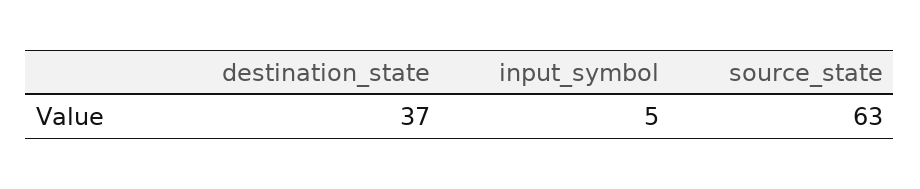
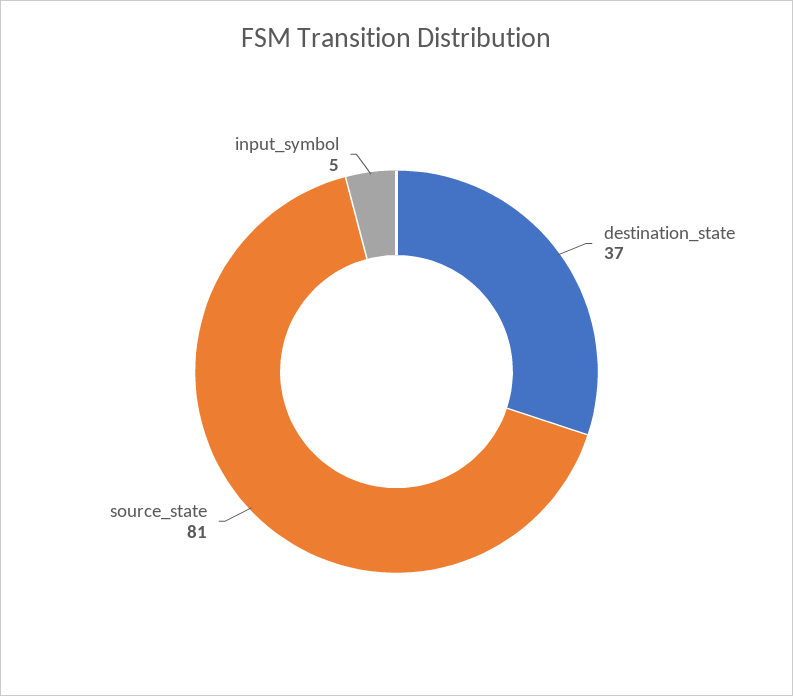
source_state: 63 -> 81

